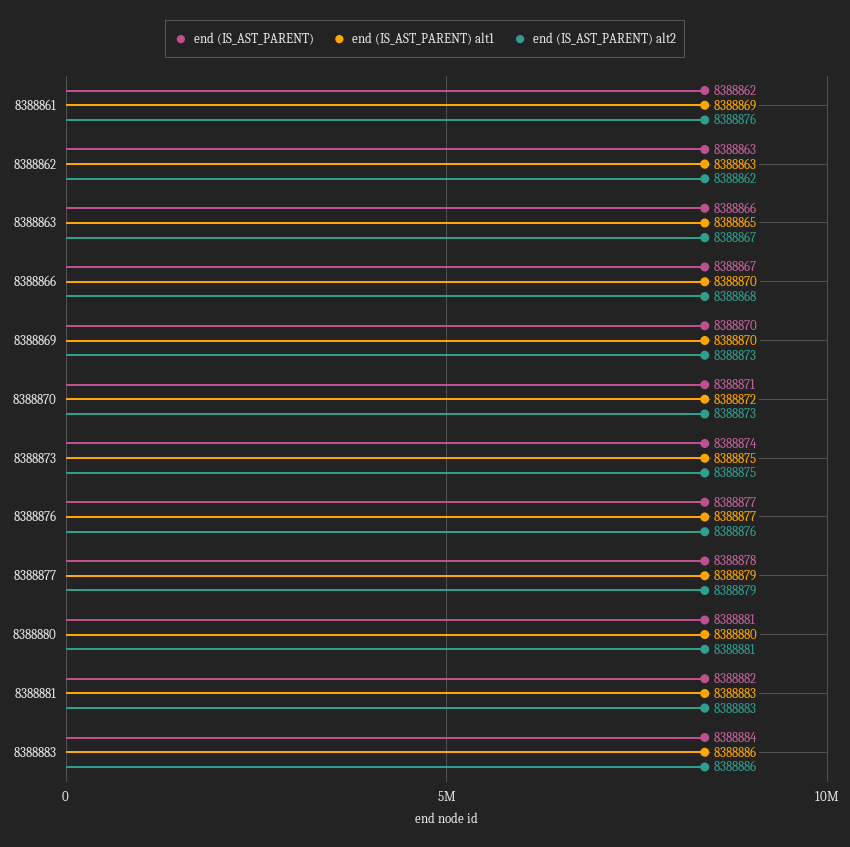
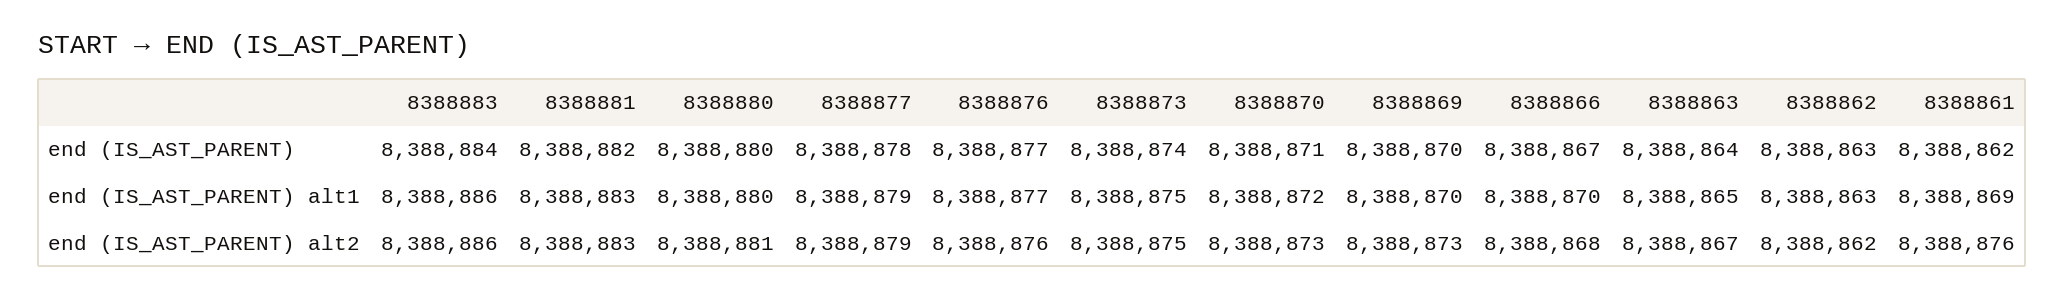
end (IS_AST_PARENT), 8388863: 8388866 -> 8388864
end (IS_AST_PARENT), 8388880: 8388881 -> 8388880

